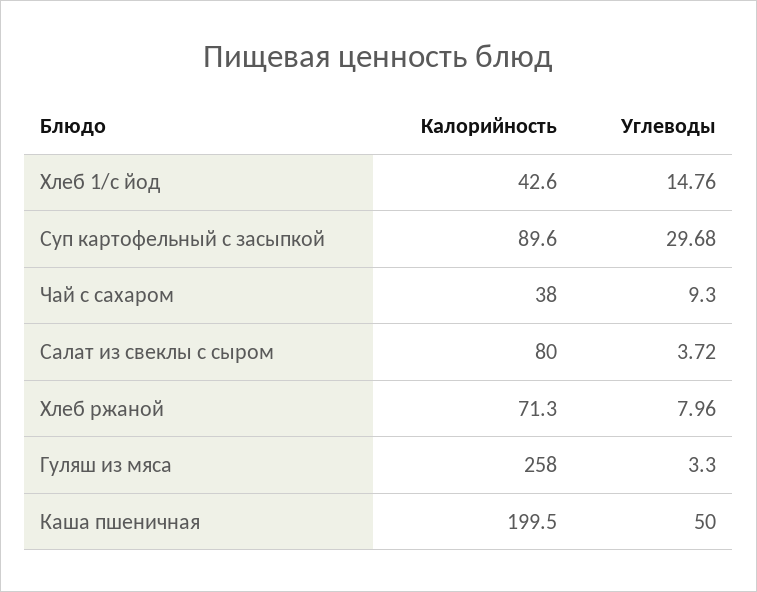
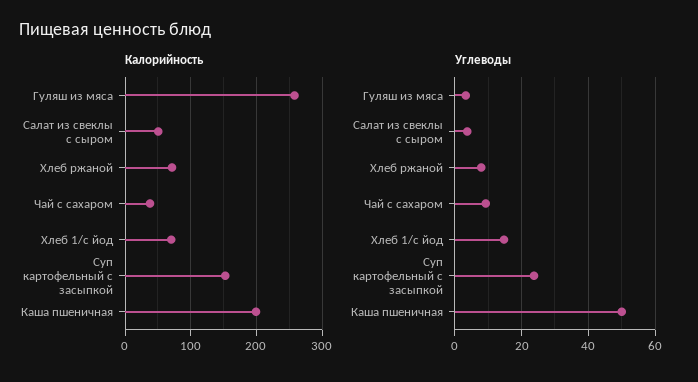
Калорийность, Хлеб 1/с йод: 42.6 -> 70
Калорийность, Суп картофельный с засыпкой: 89.6 -> 150
Углеводы, Суп картофельный с засыпкой: 29.68 -> 24
Калорийность, Салат из свеклы с сыром: 80 -> 50

